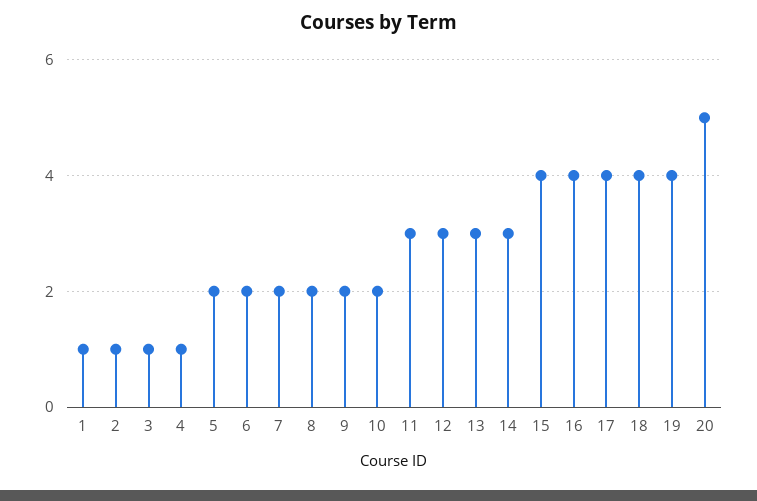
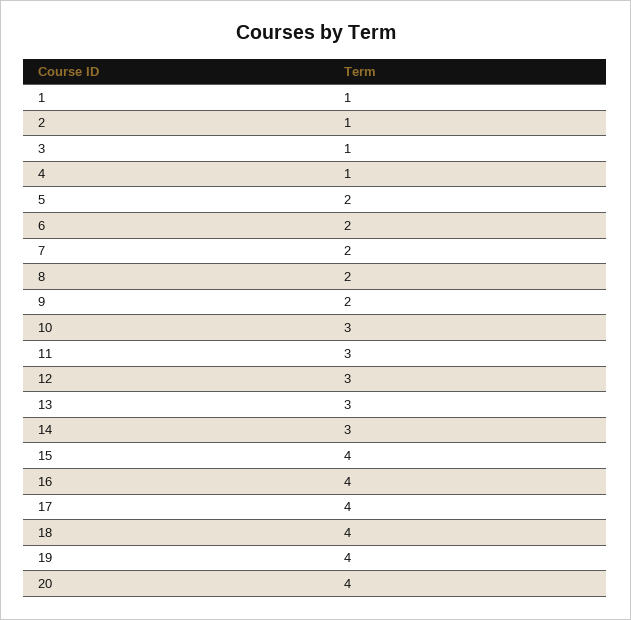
10: 2 -> 3
20: 5 -> 4

